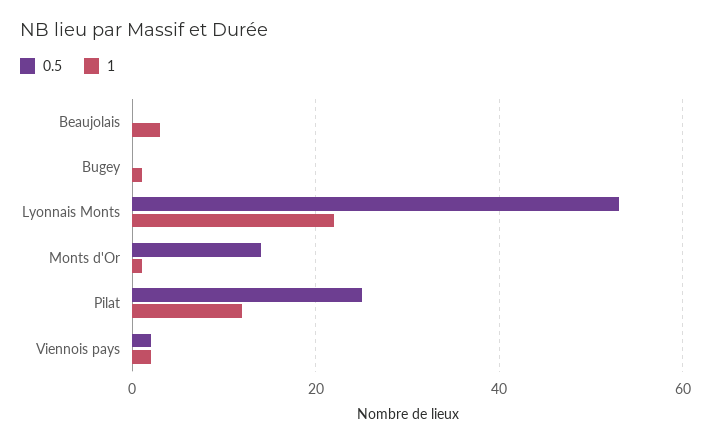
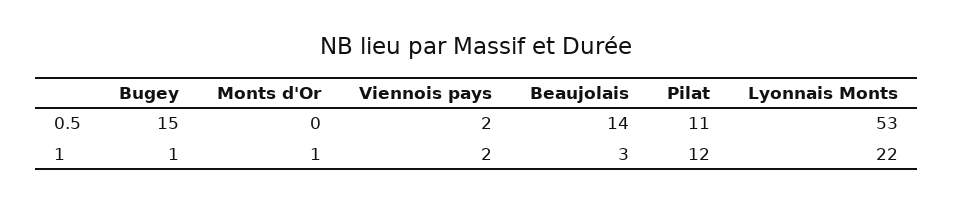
0.5, Beaujolais: 0 -> 14
0.5, Bugey: 0 -> 15
0.5, Monts d'Or: 15 -> 0
0.5, Pilat: 25 -> 11

